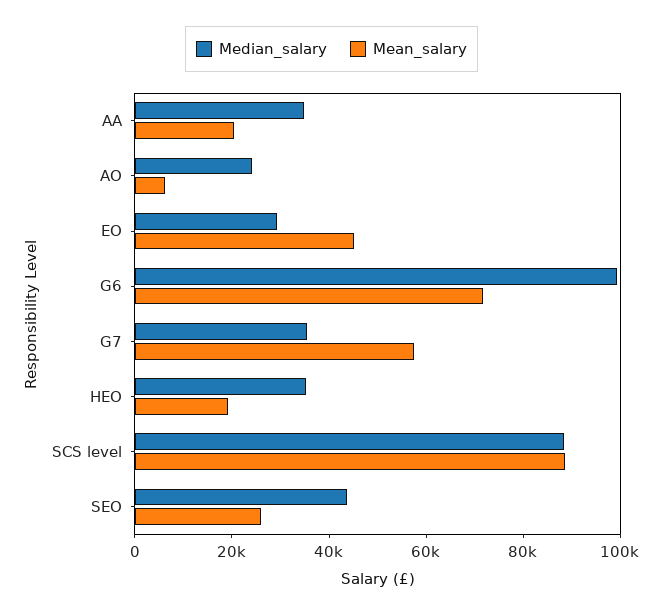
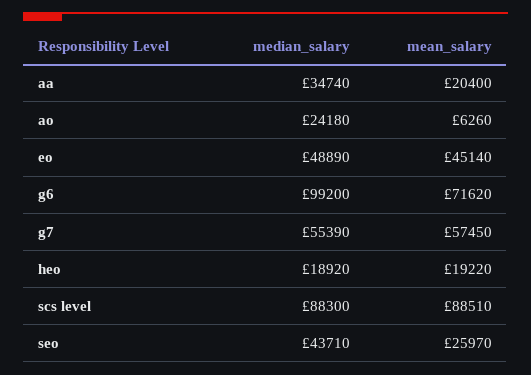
Median_salary, EO: 30000 -> 48890
Median_salary, G7: 35000 -> 55390
Median_salary, HEO: 35000 -> 18920

